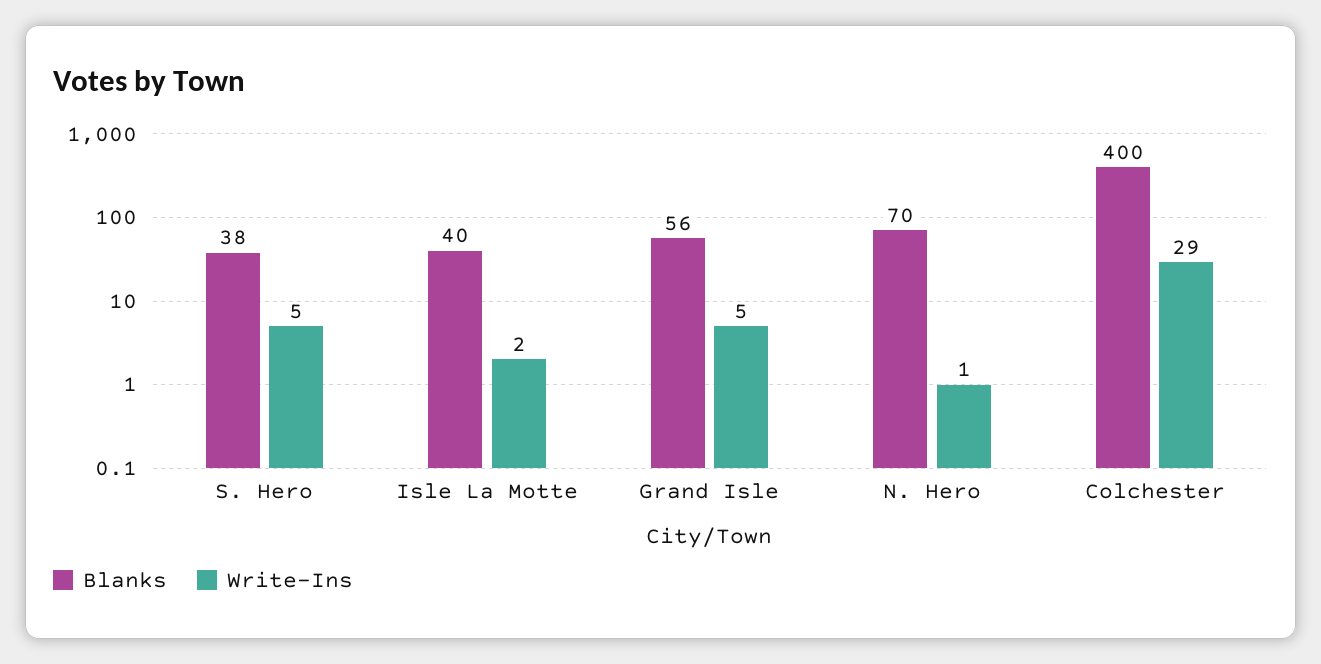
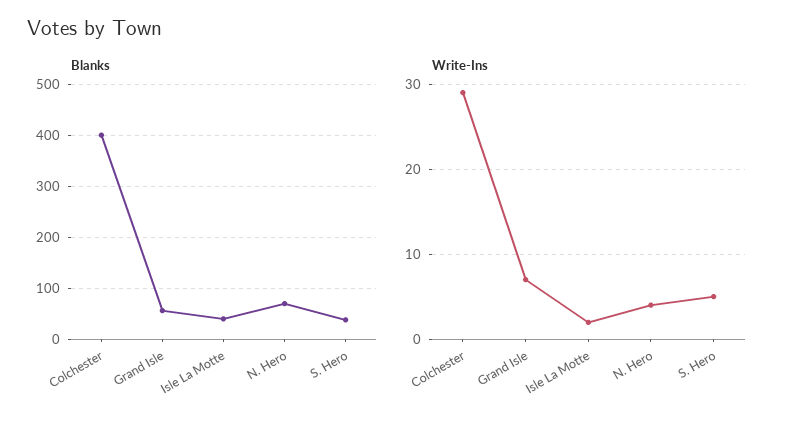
Write-Ins, Grand Isle: 5 -> 7
Write-Ins, N. Hero: 1 -> 4

